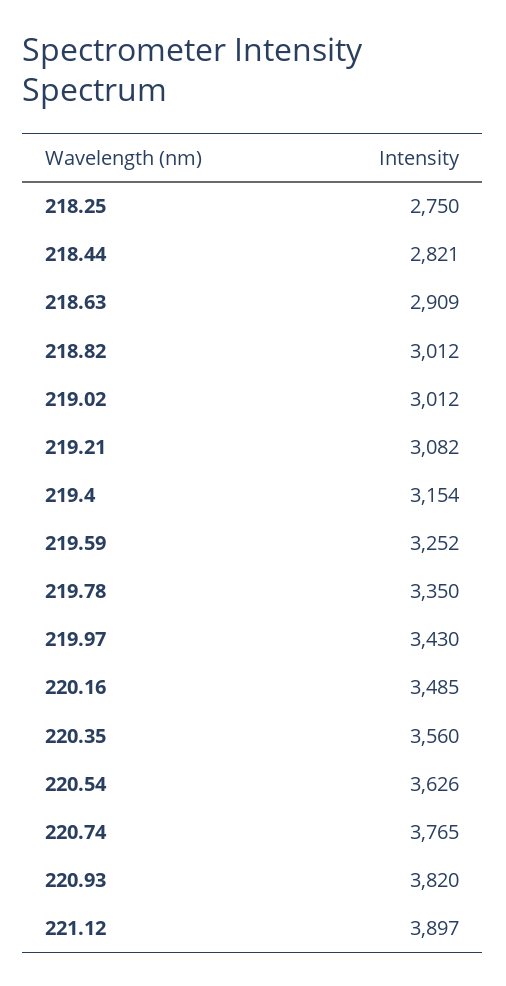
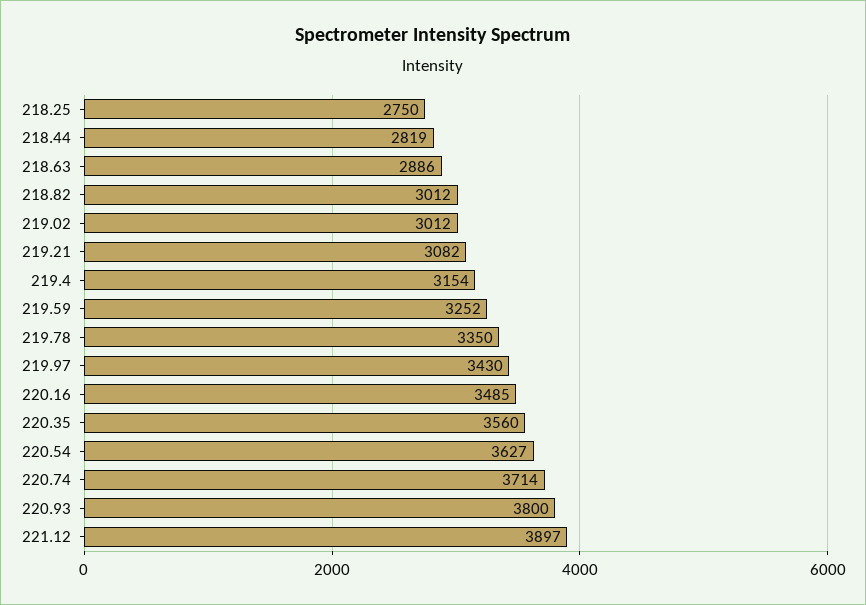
218.44: 2821 -> 2819
218.63: 2909 -> 2886
220.54: 3626 -> 3627
220.74: 3765 -> 3714
220.93: 3820 -> 3800

